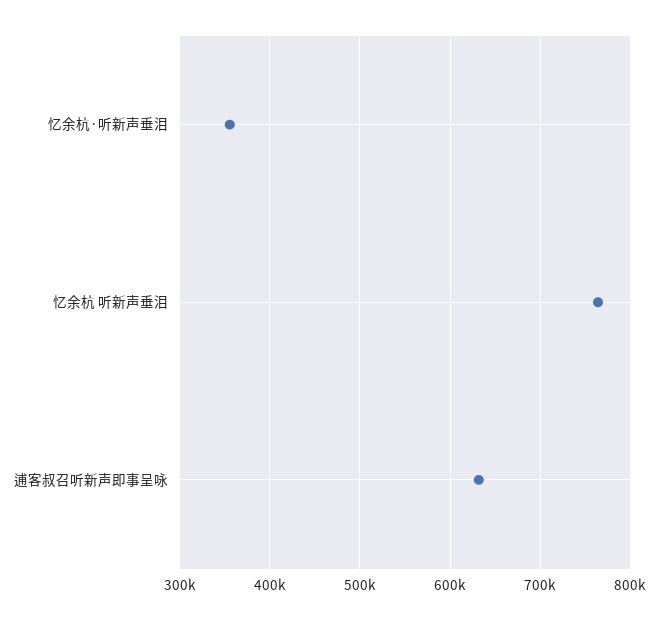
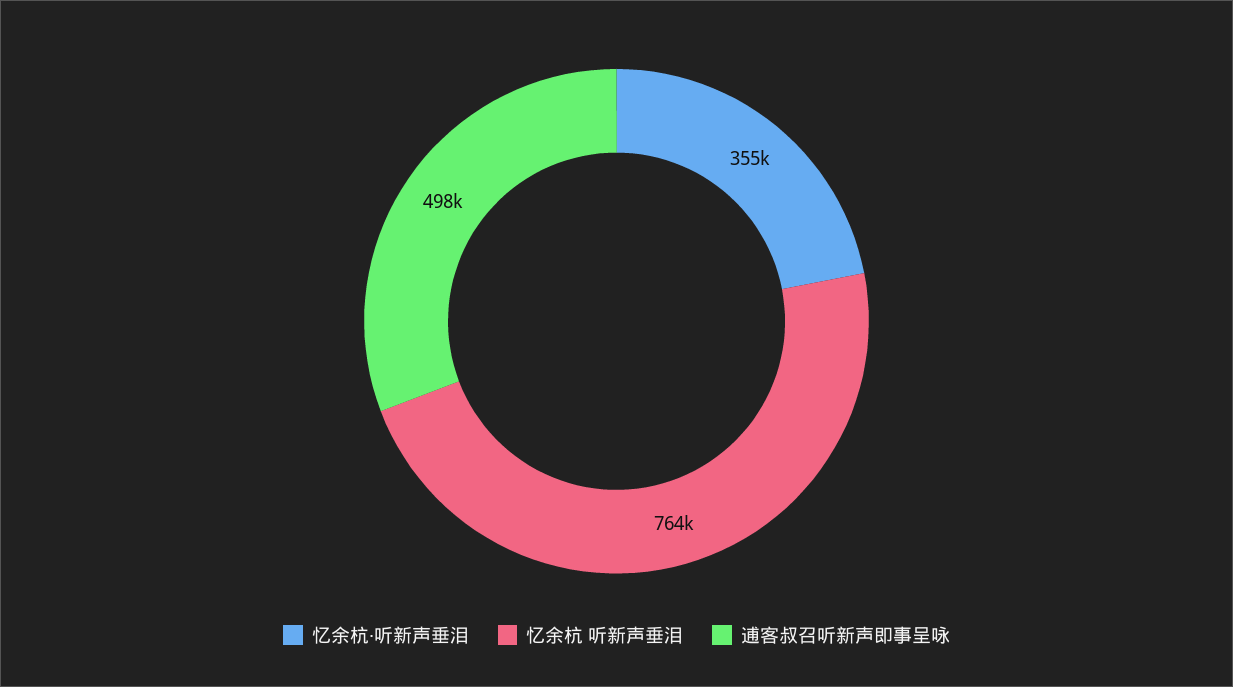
逋客叔召听新声即事呈咏: 630000 -> 498000

